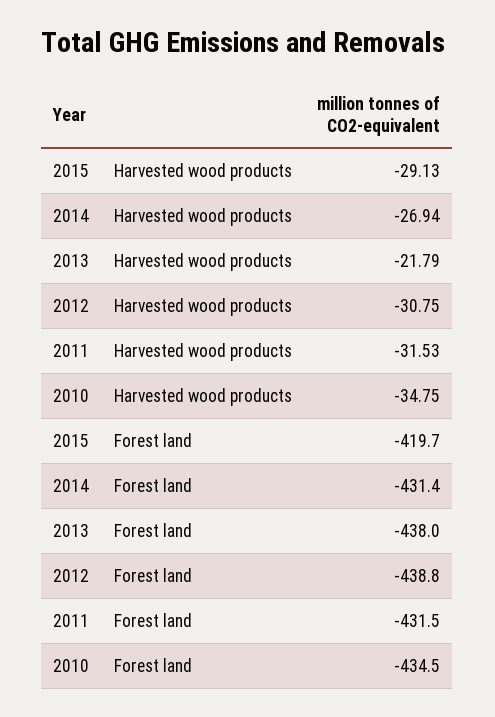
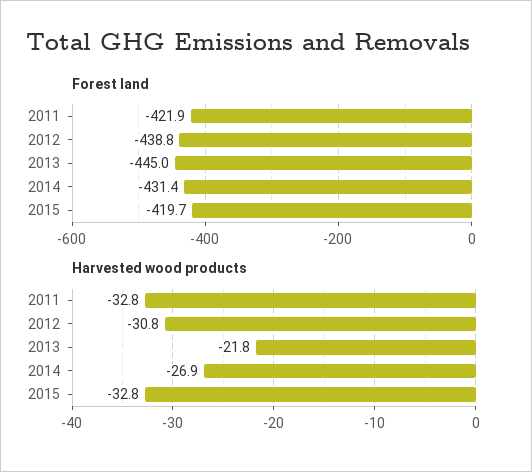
Harvested wood products, 2015: -29.13 -> -32.8
Harvested wood products, 2011: -31.53 -> -32.8
Harvested wood products, 2010: -34.75 -> none
Forest land, 2013: -438 -> -445
Forest land, 2011: -431.5 -> -421.9
Forest land, 2010: -434.5 -> none

